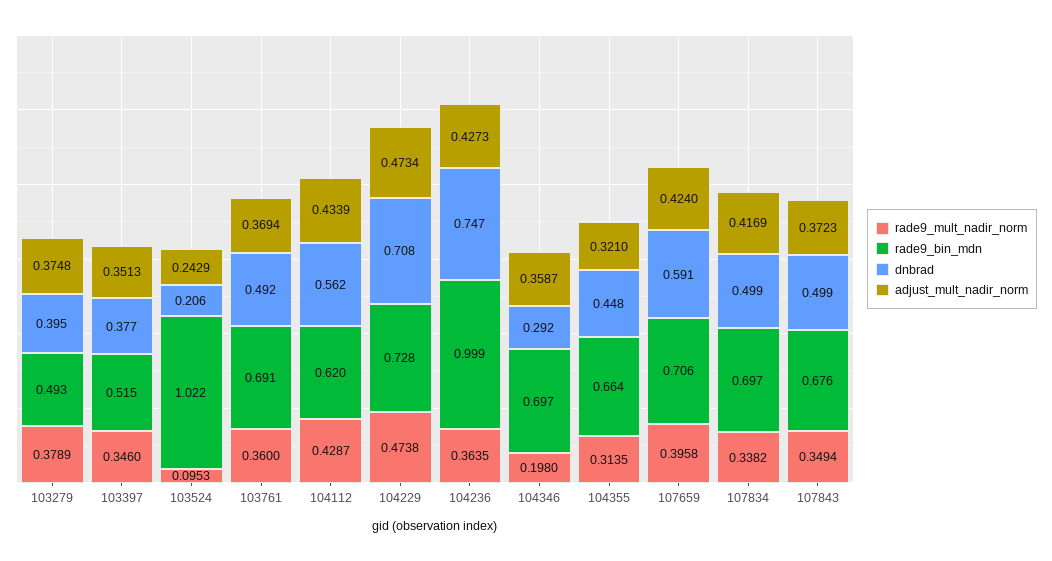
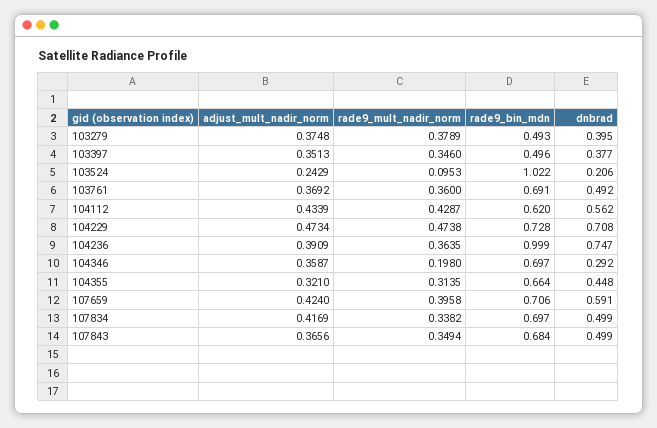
rade9_bin_mdn, 103397: 0.515 -> 0.496
adjust_mult_nadir_norm, 103761: 0.3694 -> 0.3692
adjust_mult_nadir_norm, 104236: 0.4273 -> 0.3909
rade9_bin_mdn, 107843: 0.676 -> 0.684
adjust_mult_nadir_norm, 107843: 0.3723 -> 0.3656

